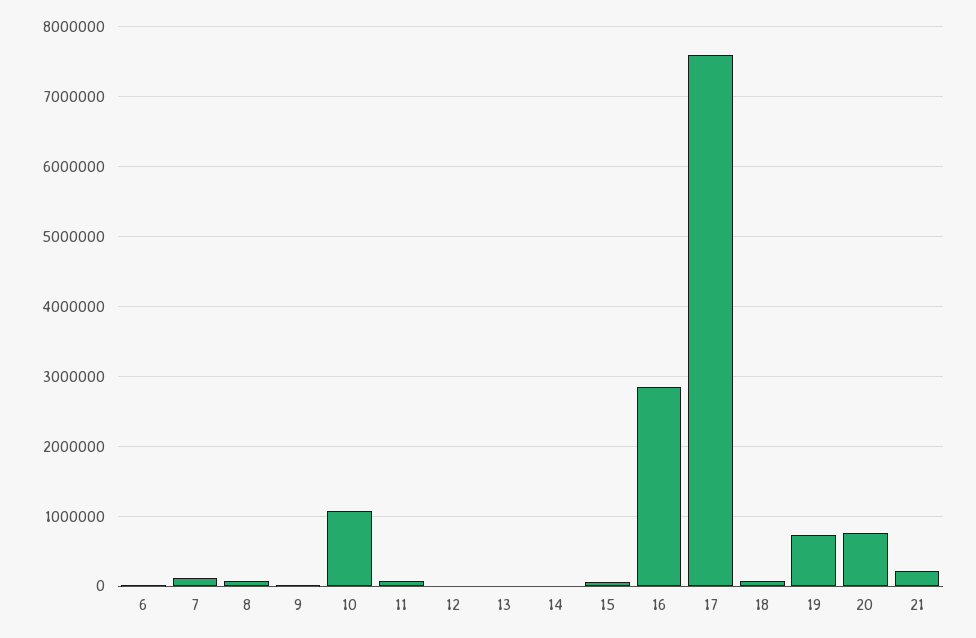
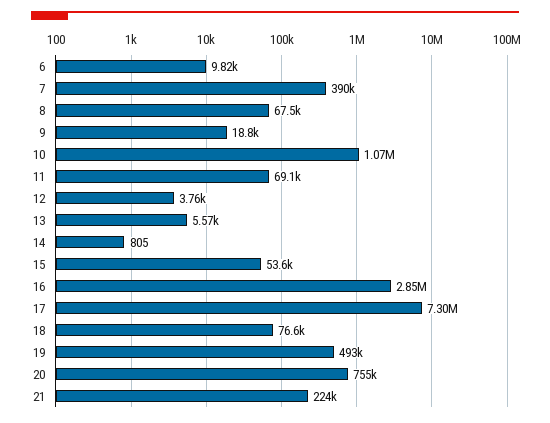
7: 100000 -> 390000
17: 7600000 -> 7300000
19: 700000 -> 493000

